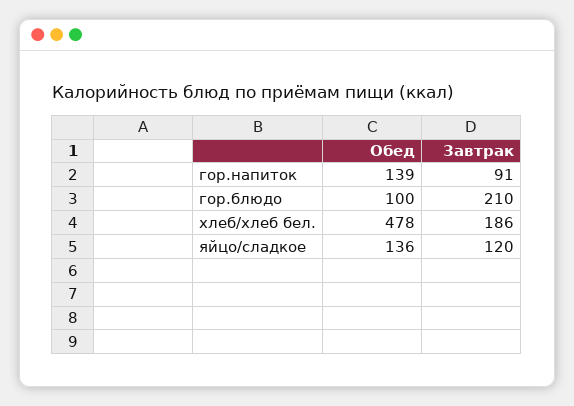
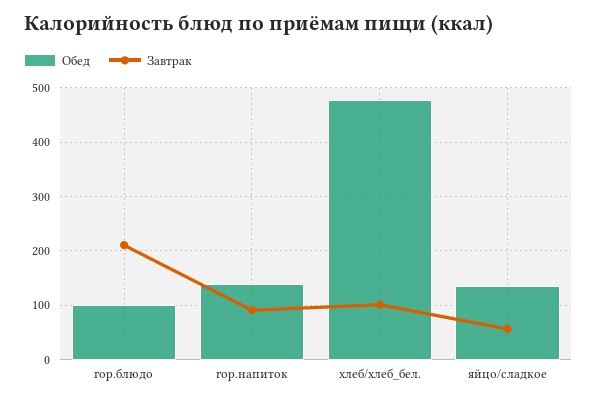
Завтрак, хлеб/хлеб бел.: 186 -> 100
Завтрак, яйцо/сладкое: 120 -> 60

